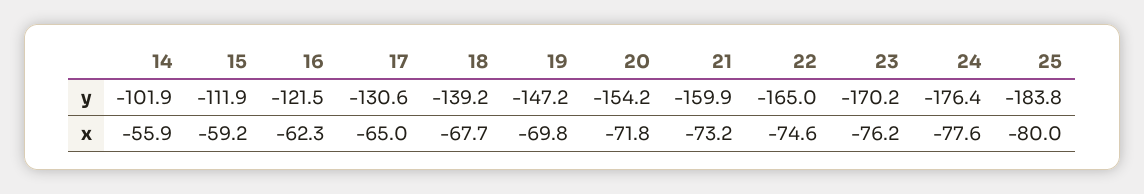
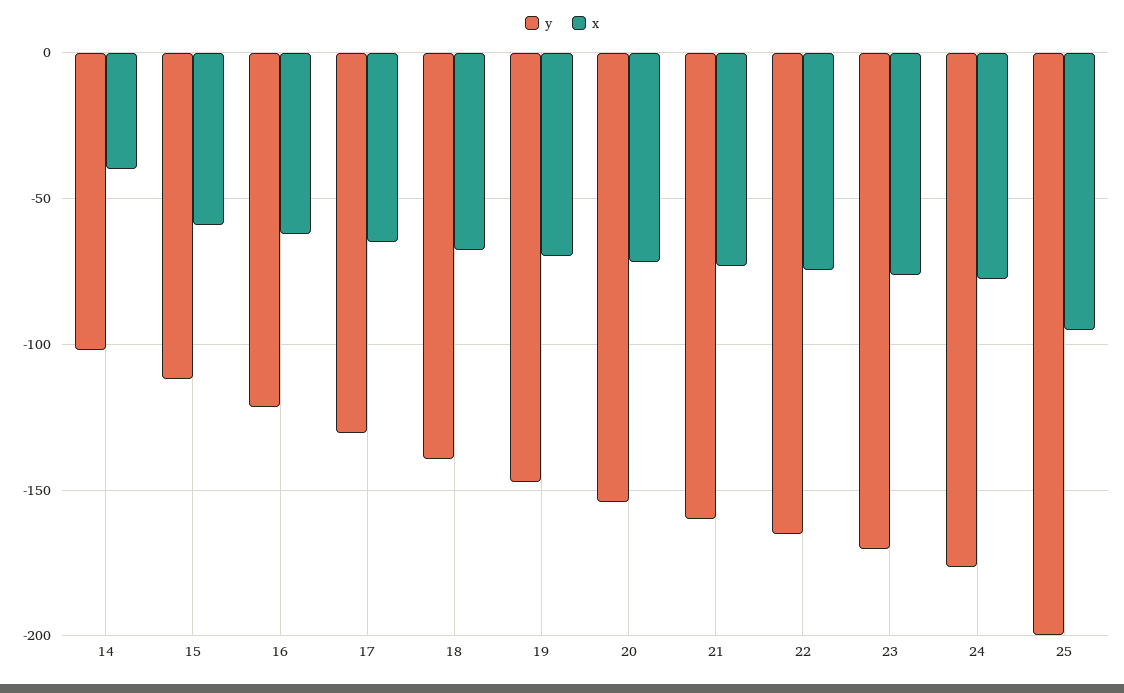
y, 25: -183.8 -> -200
x, 14: -55.9 -> -40
x, 25: -80 -> -95

